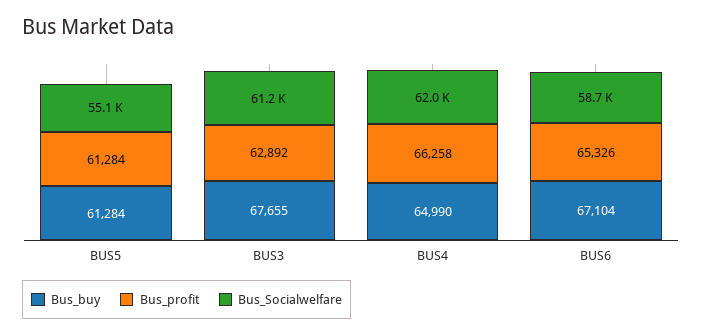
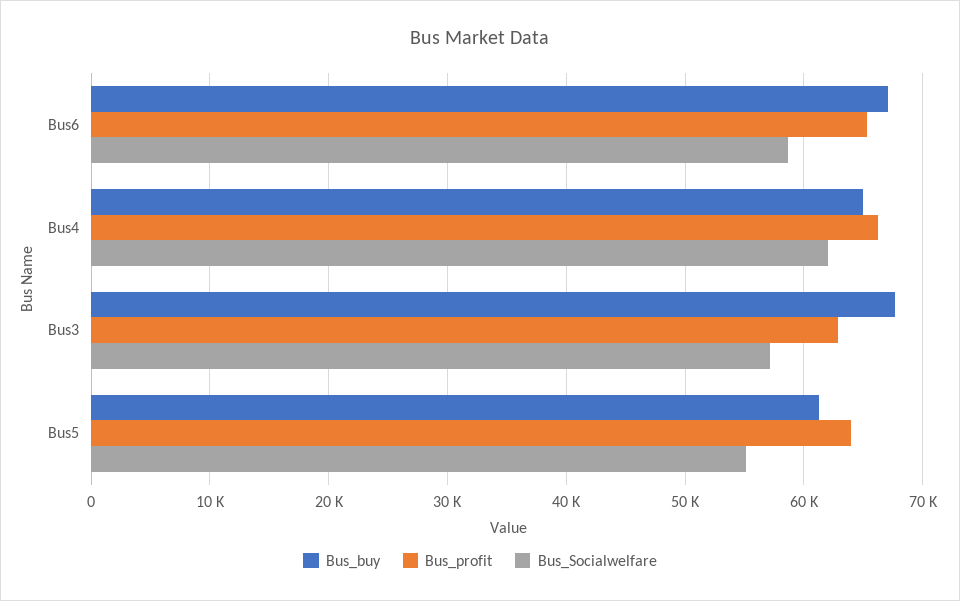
Bus_profit, BUS5: 61284 -> 64000
Bus_Socialwelfare, BUS3: 61200 -> 57000

